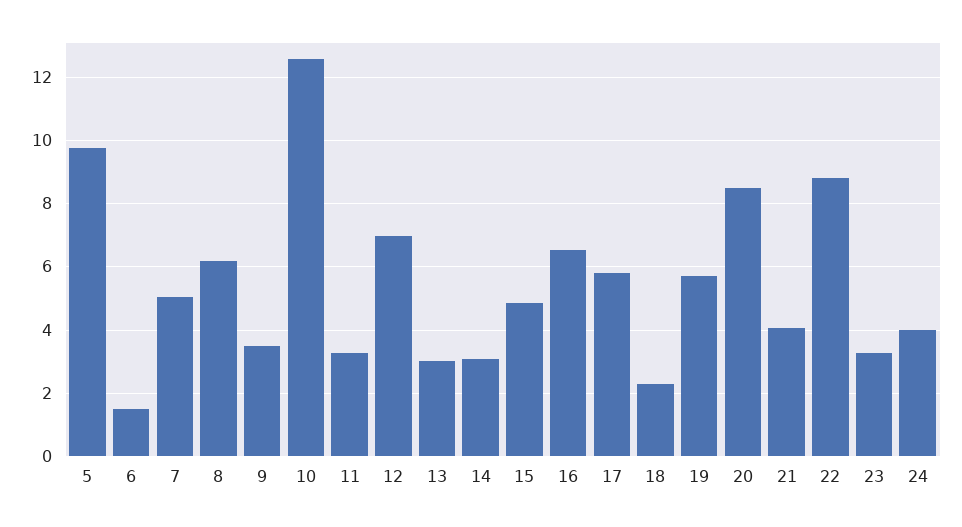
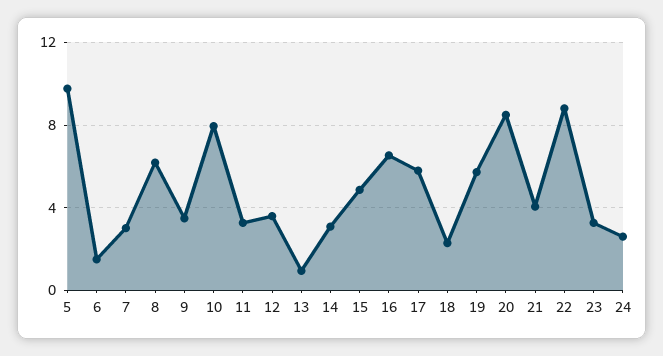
7: 5 -> 3
10: 12.6 -> 8
12: 7 -> 3.5
13: 3 -> 1
24: 4 -> 2.5

